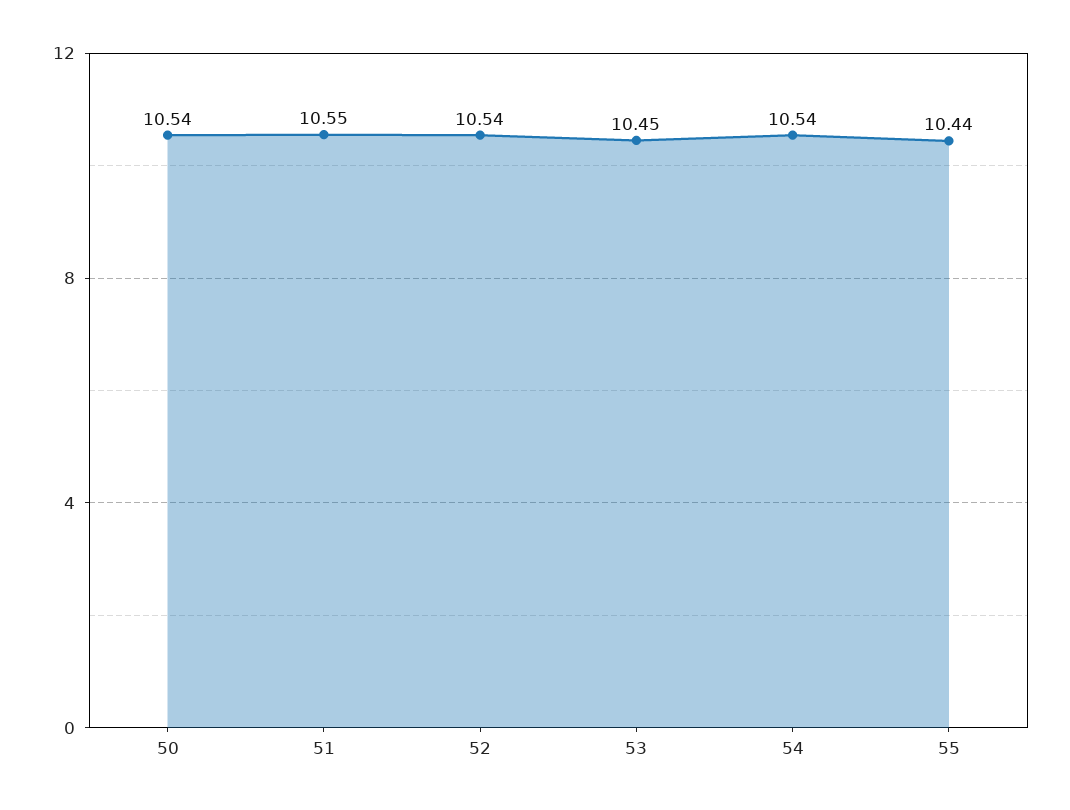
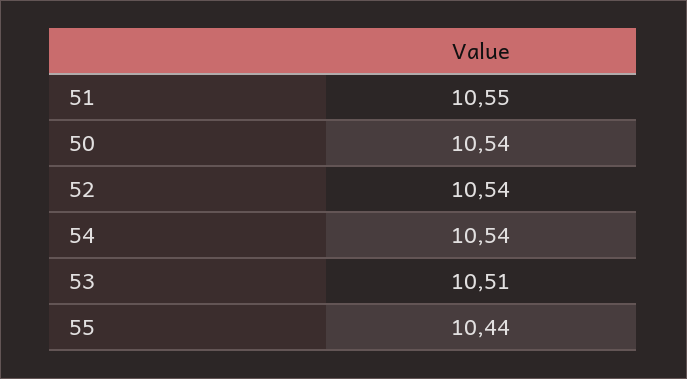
53: 10.45 -> 10.51

